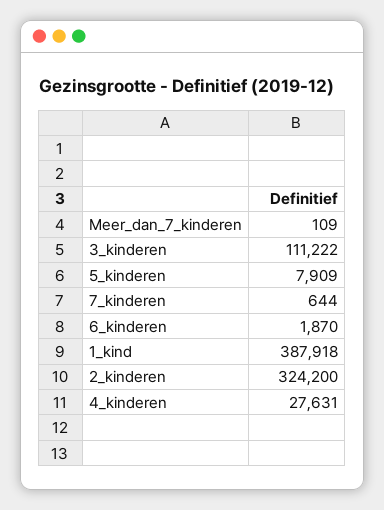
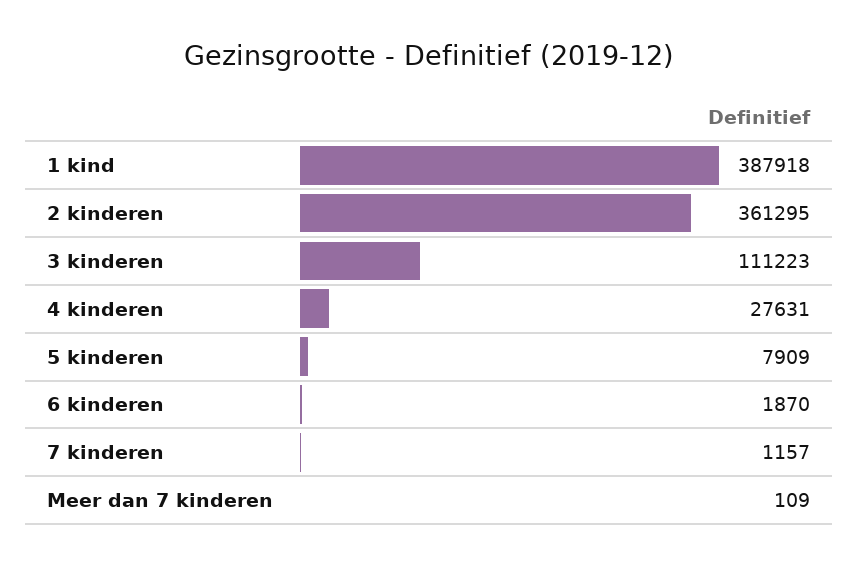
3_kinderen: 111222 -> 111223
7_kinderen: 644 -> 1157
2_kinderen: 324200 -> 361295

